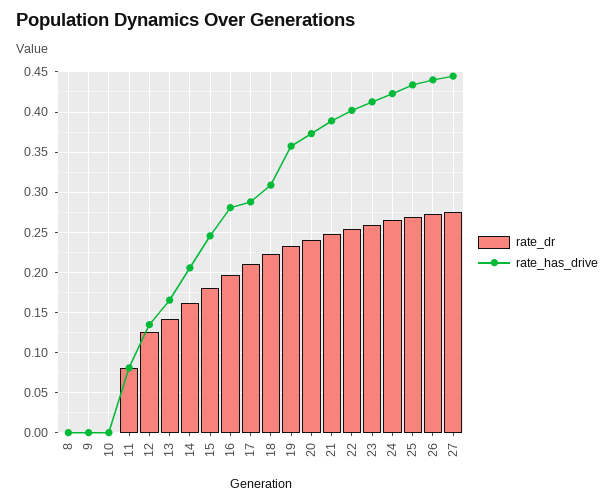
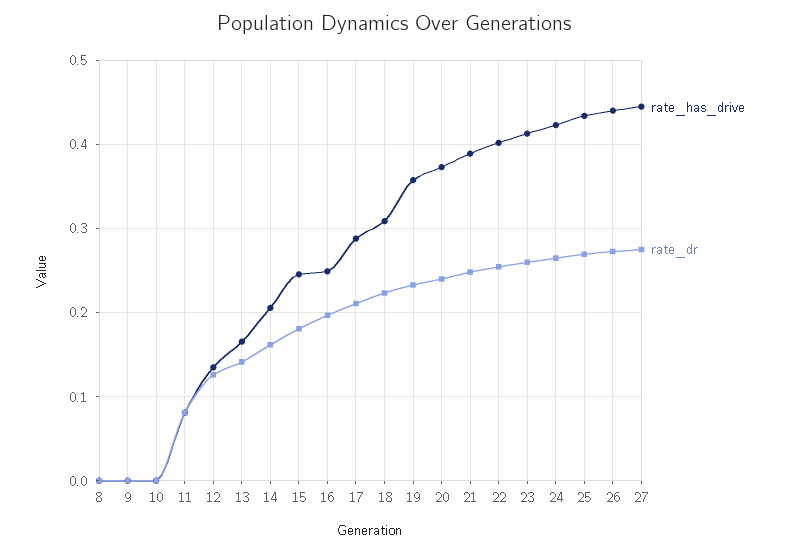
rate_has_drive, 16: 0.28 -> 0.25

